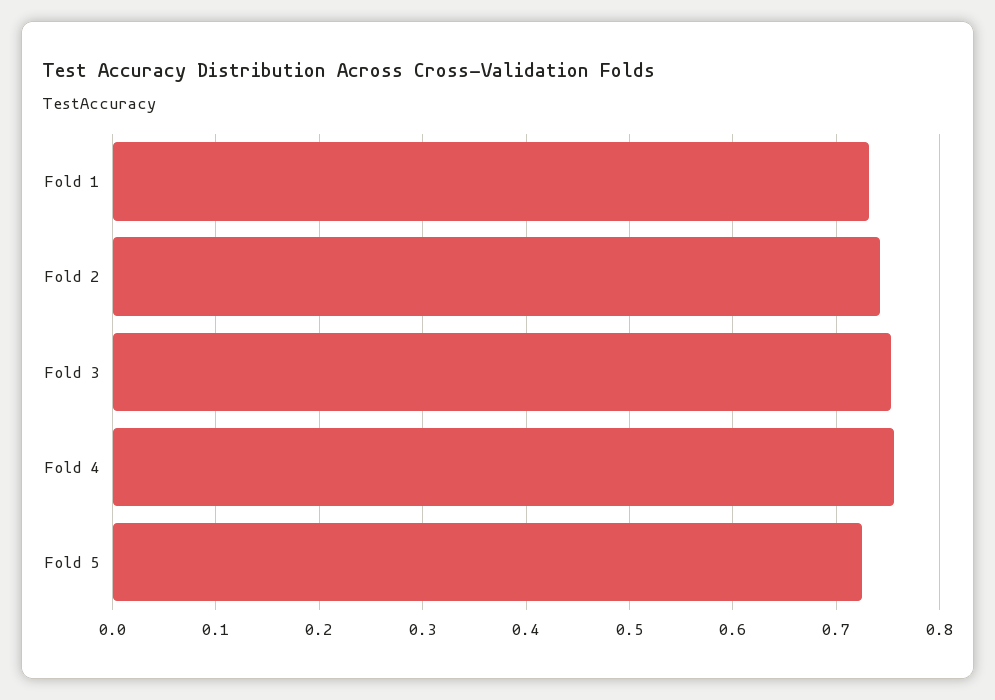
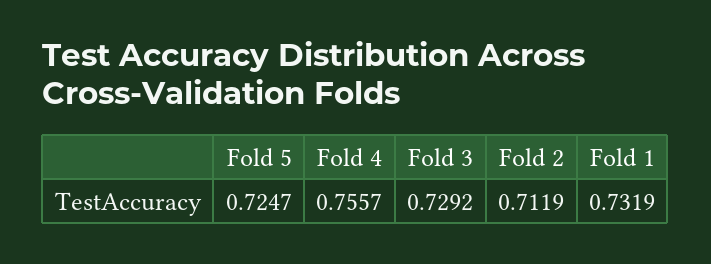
Fold 2: 0.74 -> 0.7119
Fold 3: 0.75 -> 0.7292

